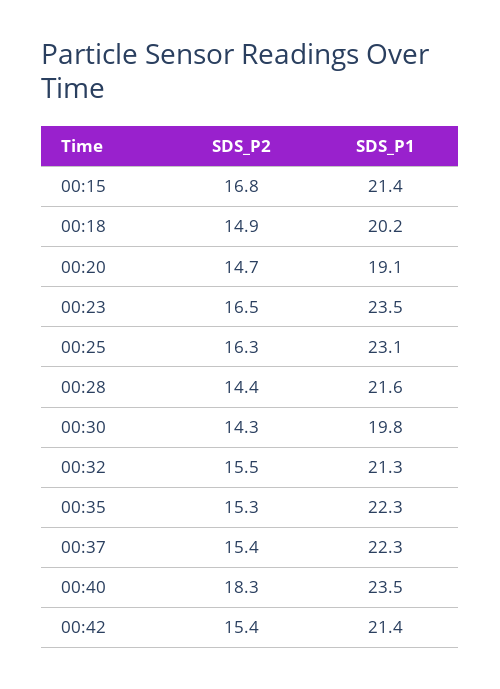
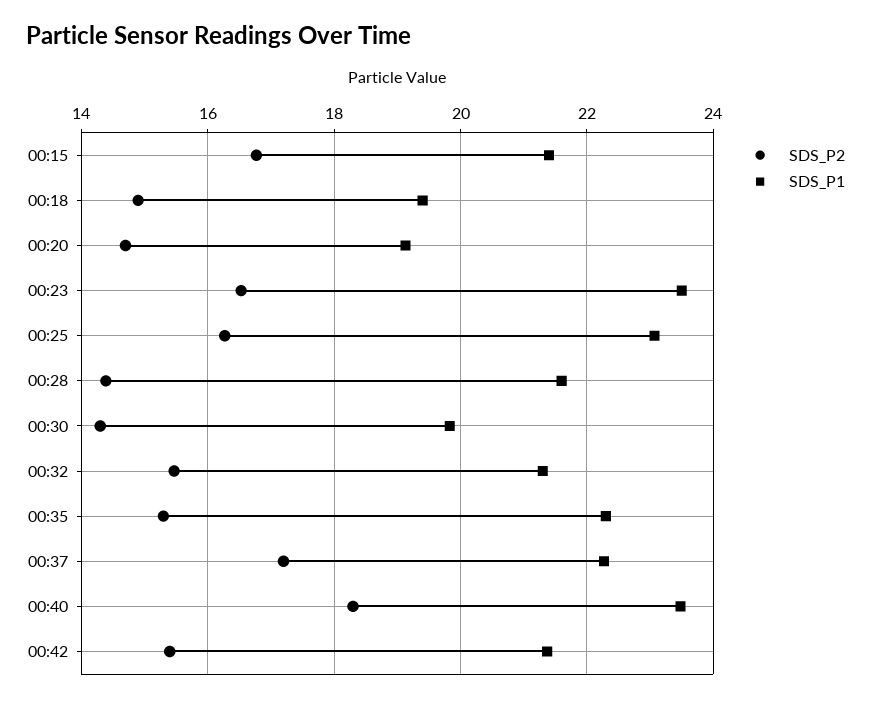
SDS_P1, 00:18: 20.2 -> 19.4
SDS_P2, 00:37: 15.4 -> 17.2

